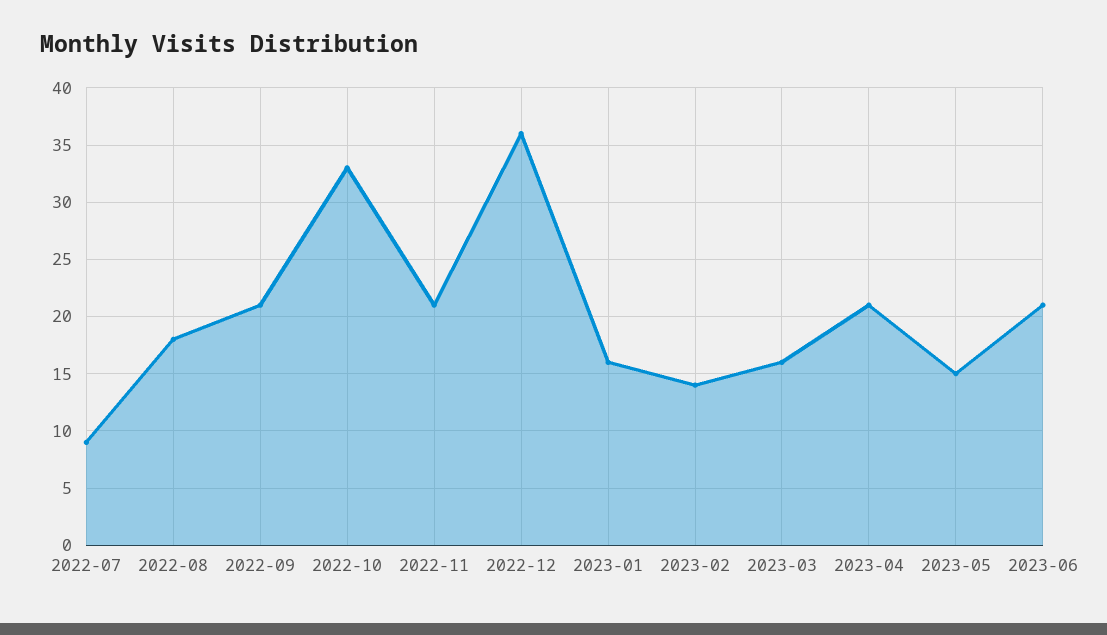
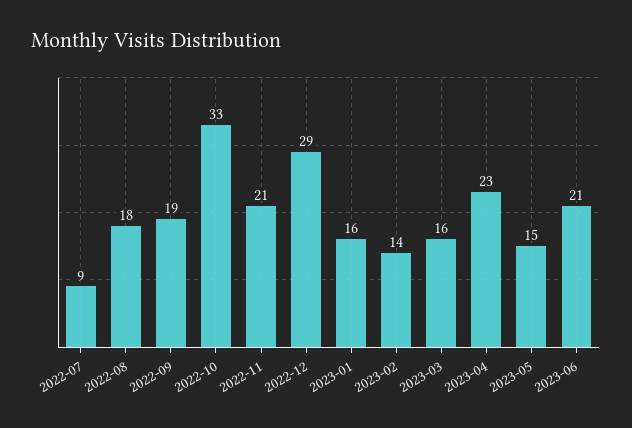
2022-09: 21 -> 19
2022-12: 36 -> 29
2023-04: 21 -> 23

